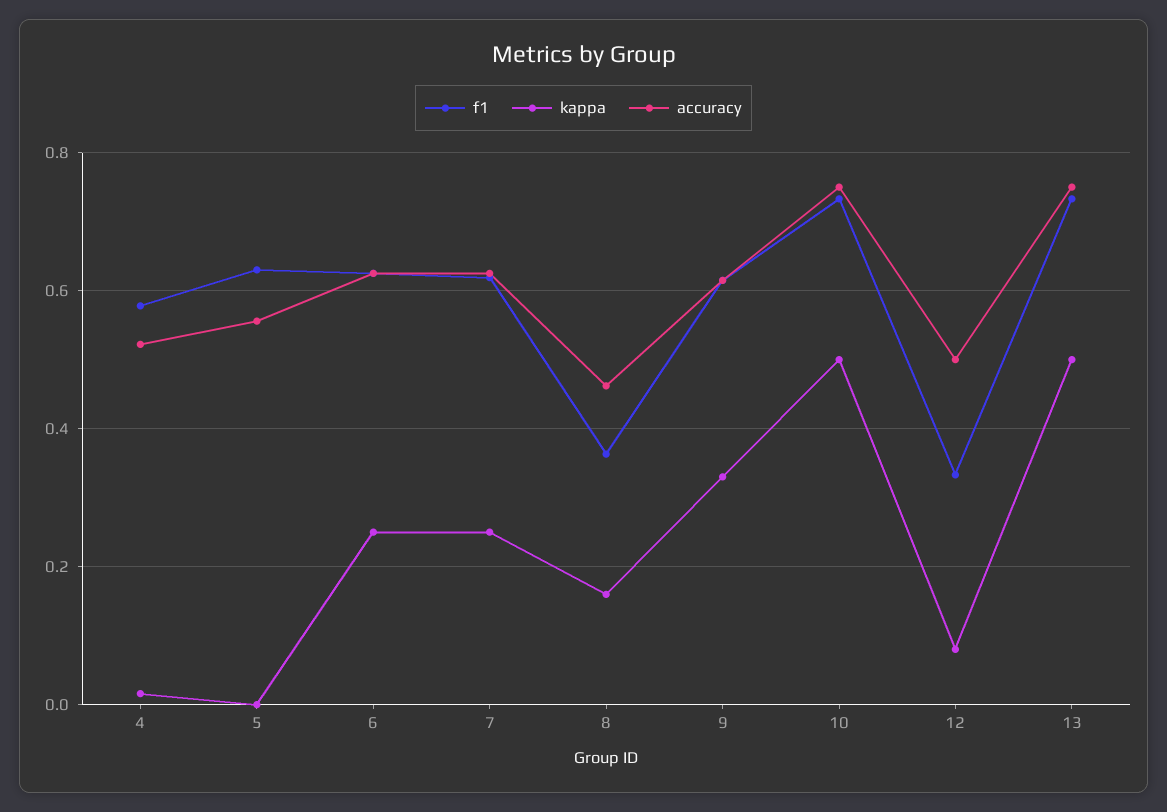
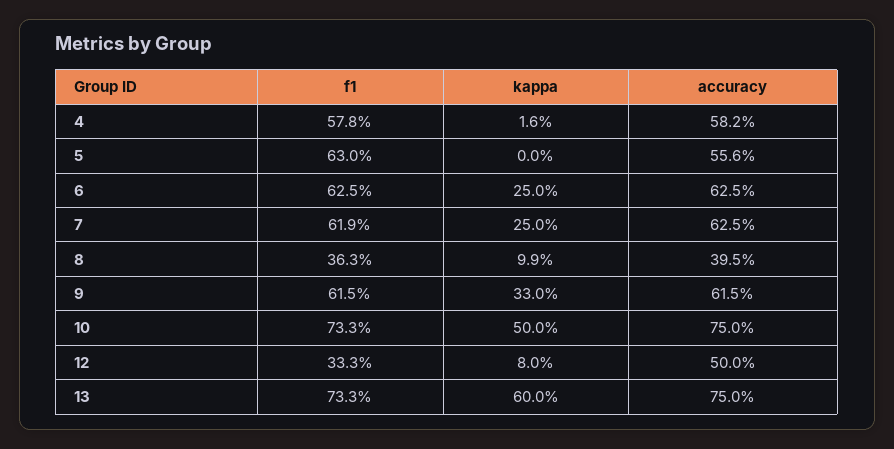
accuracy, 4: 0.52 -> 0.582
kappa, 8: 0.16 -> 0.099
accuracy, 8: 0.46 -> 0.395
kappa, 13: 0.5 -> 0.6

